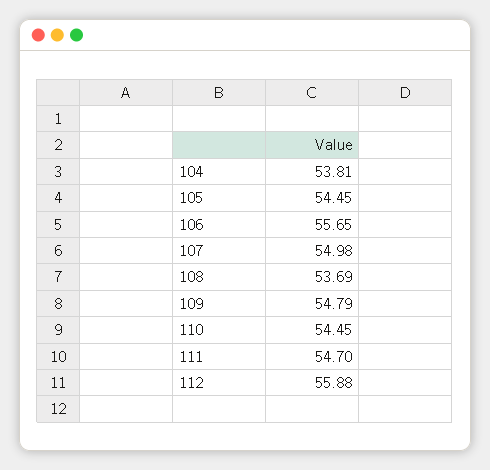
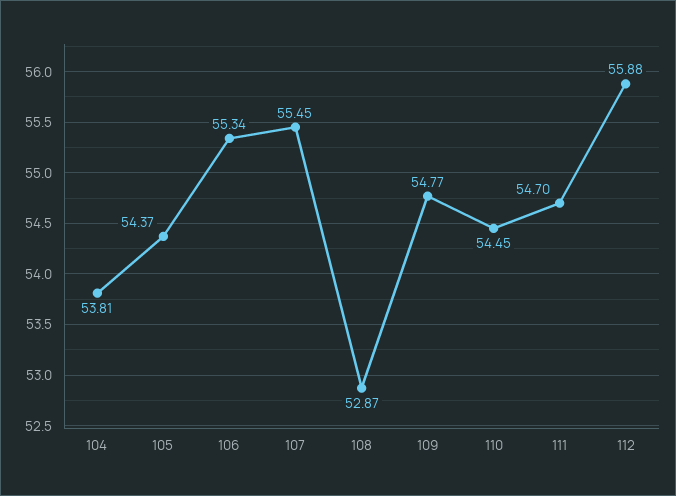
105: 54.45 -> 54.37
106: 55.65 -> 55.34
107: 54.98 -> 55.45
108: 53.69 -> 52.87
109: 54.79 -> 54.77

